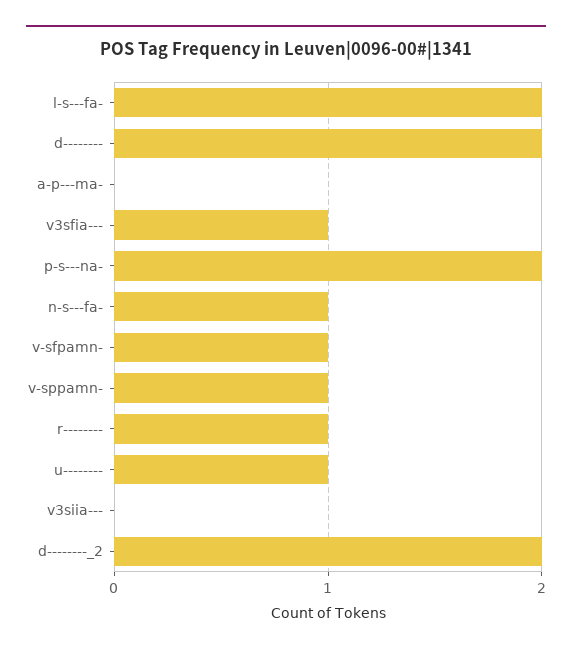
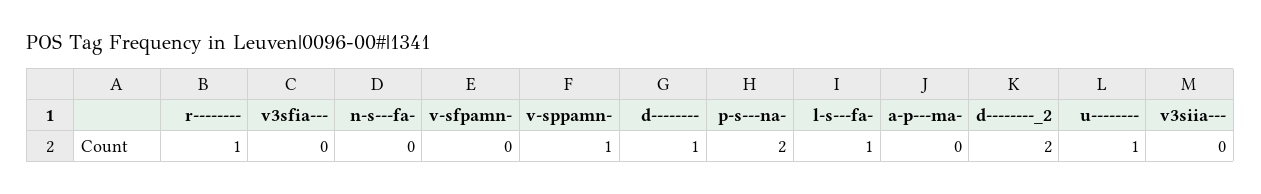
l-s---fa-: 2 -> 1
d--------: 2 -> 1
v3sfia---: 1 -> 0
n-s---fa-: 1 -> 0
v-sfpamn-: 1 -> 0

